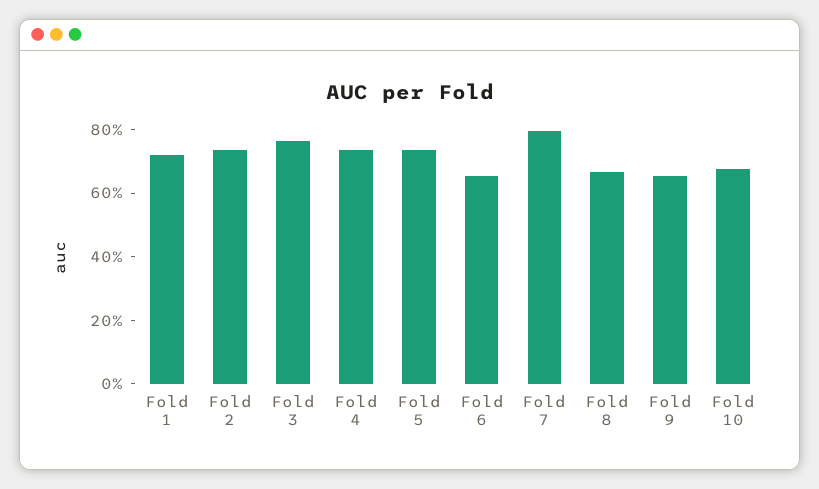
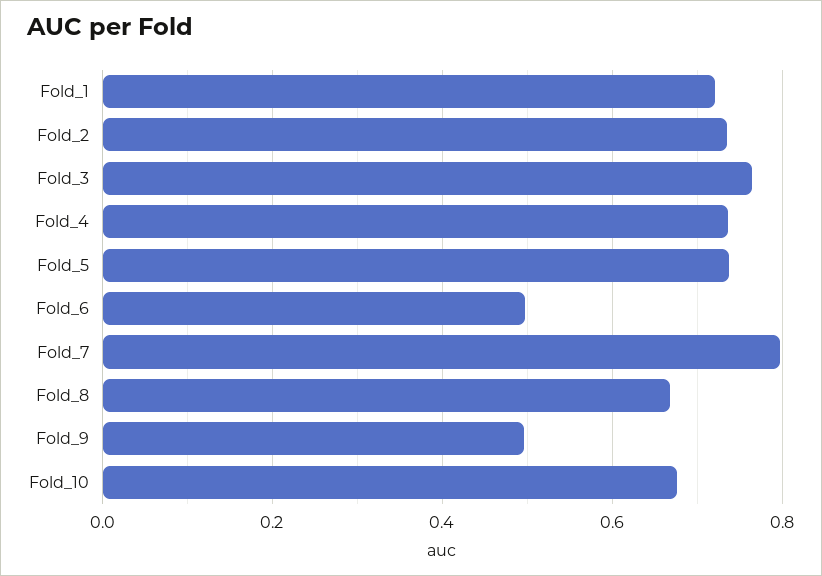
Fold 6: 0.65 -> 0.5
Fold 9: 0.65 -> 0.5

